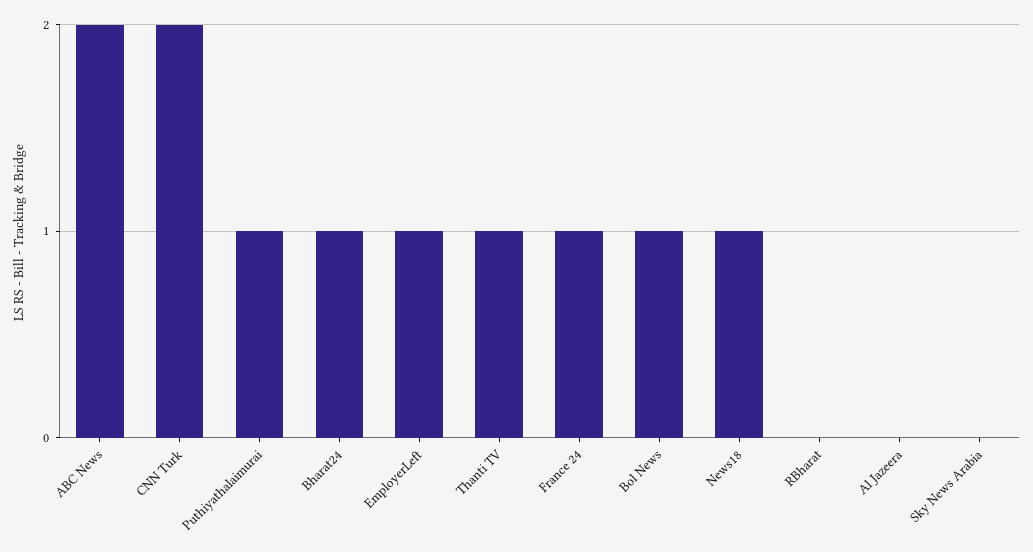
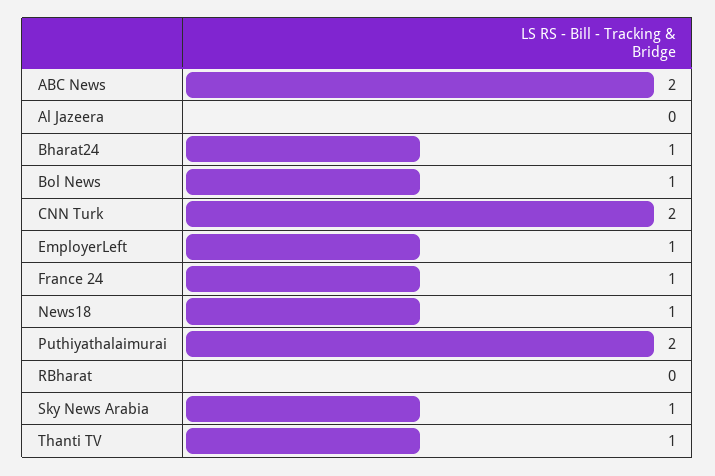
Puthiyathalaimurai: 1 -> 2
Sky News Arabia: 0 -> 1

